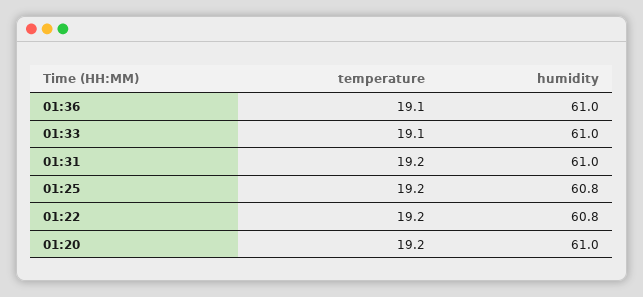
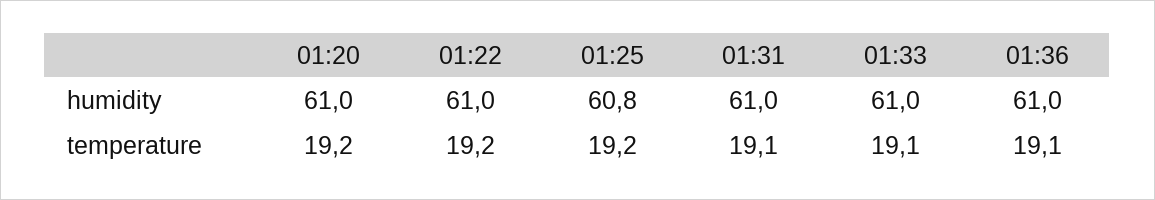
temperature, 01:31: 19.2 -> 19.1
humidity, 01:22: 60.8 -> 61

